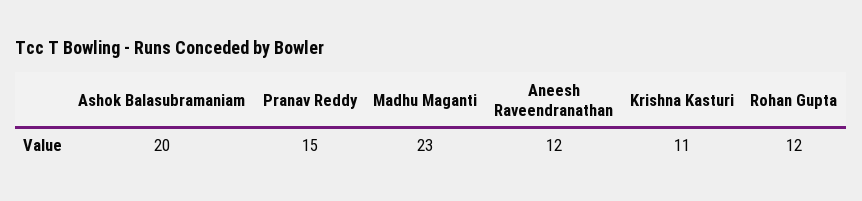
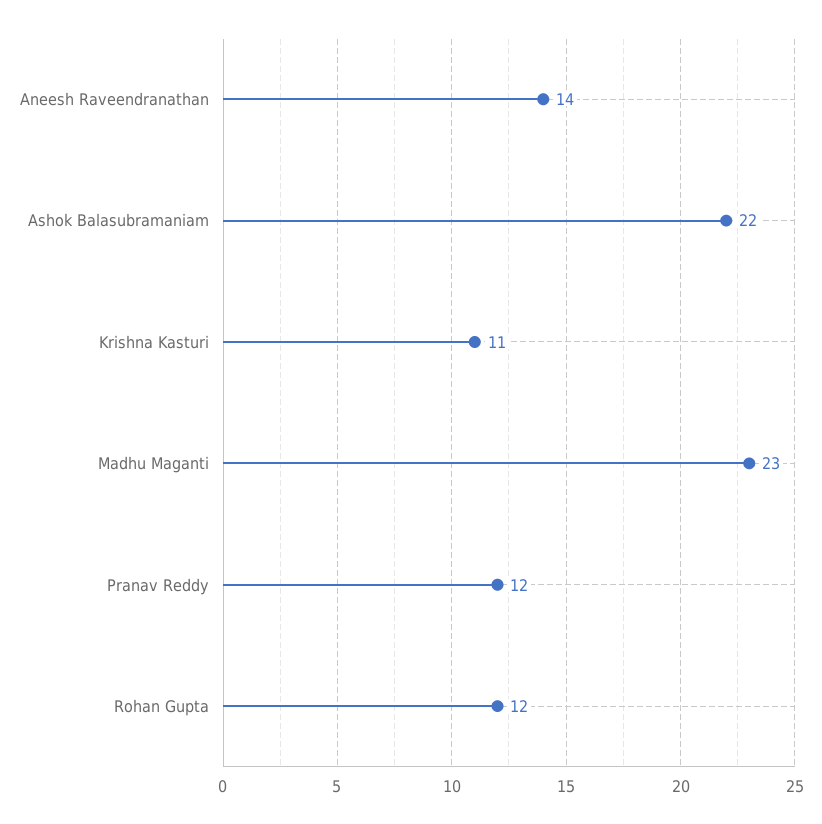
Ashok Balasubramaniam: 20 -> 22
Pranav Reddy: 15 -> 12
Aneesh Raveendranathan: 12 -> 14

